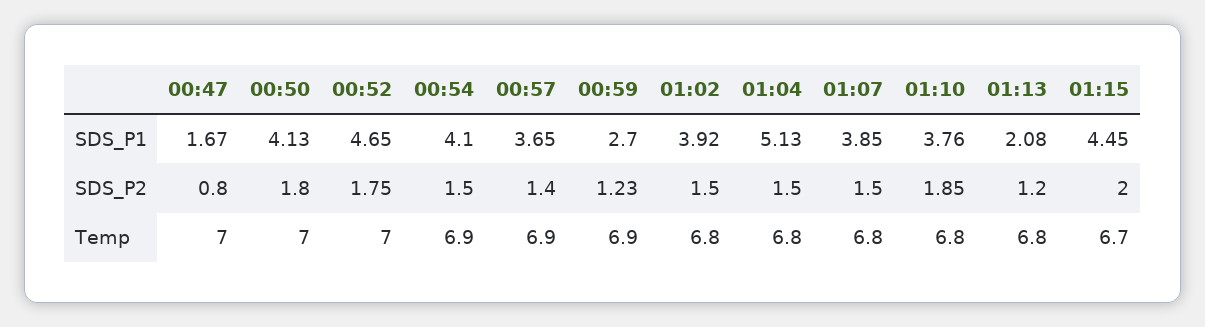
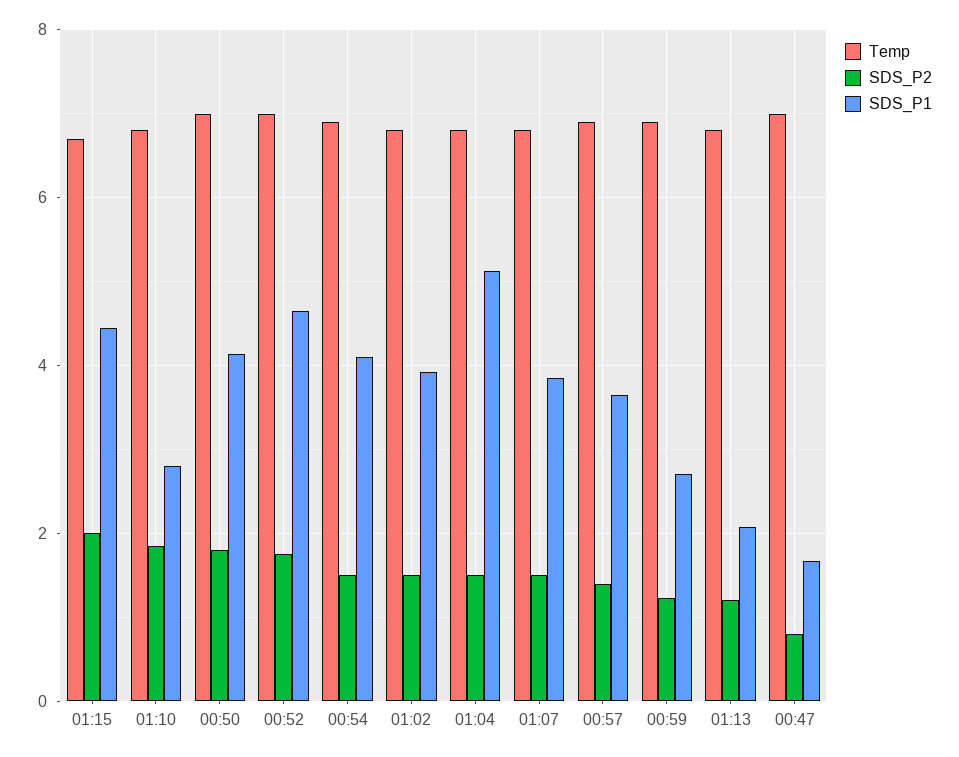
SDS_P1, 01:10: 3.76 -> 2.8

